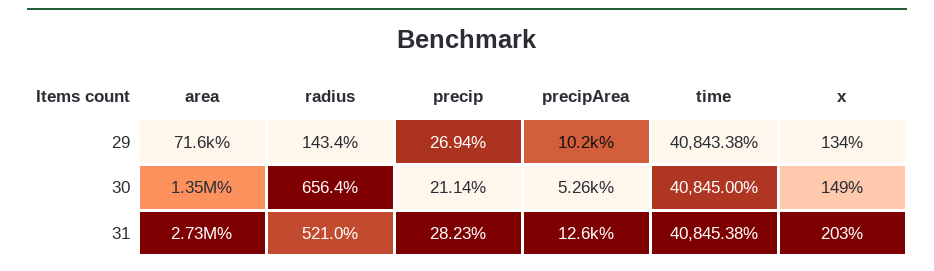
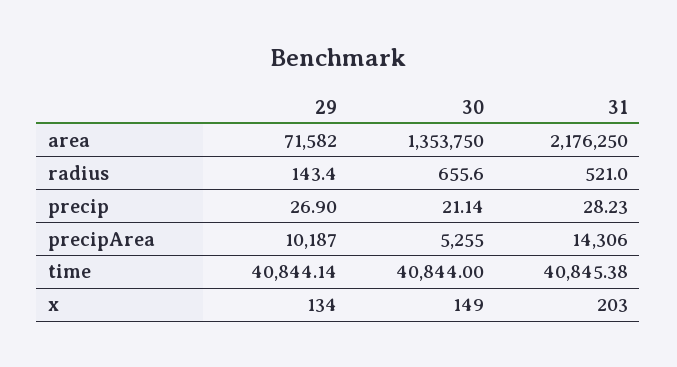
precip, 29: 26.94 -> 26.9
time, 29: 40843.38 -> 40844.14
radius, 30: 656.4 -> 655.6
time, 30: 40845 -> 40844
area, 31: 2730000 -> 2176250
precipArea, 31: 12600 -> 14306

